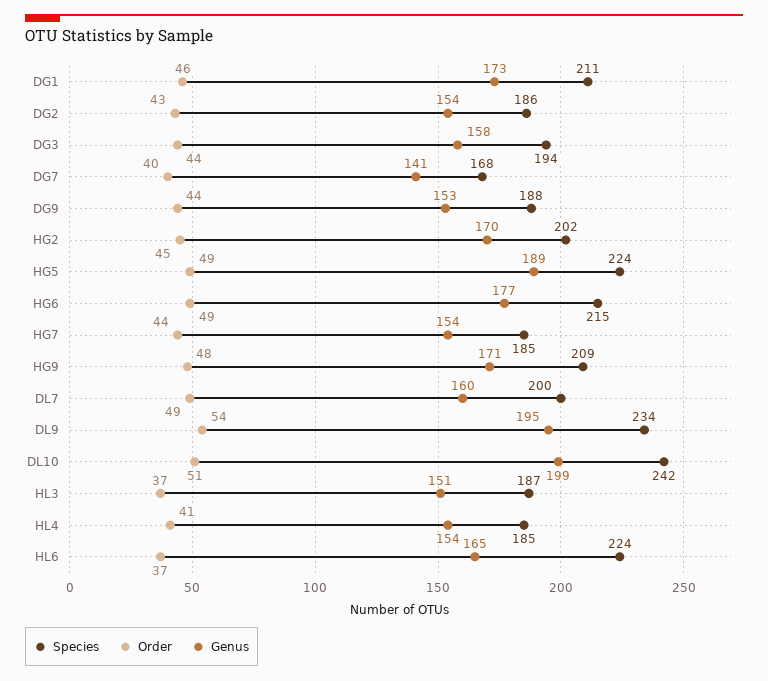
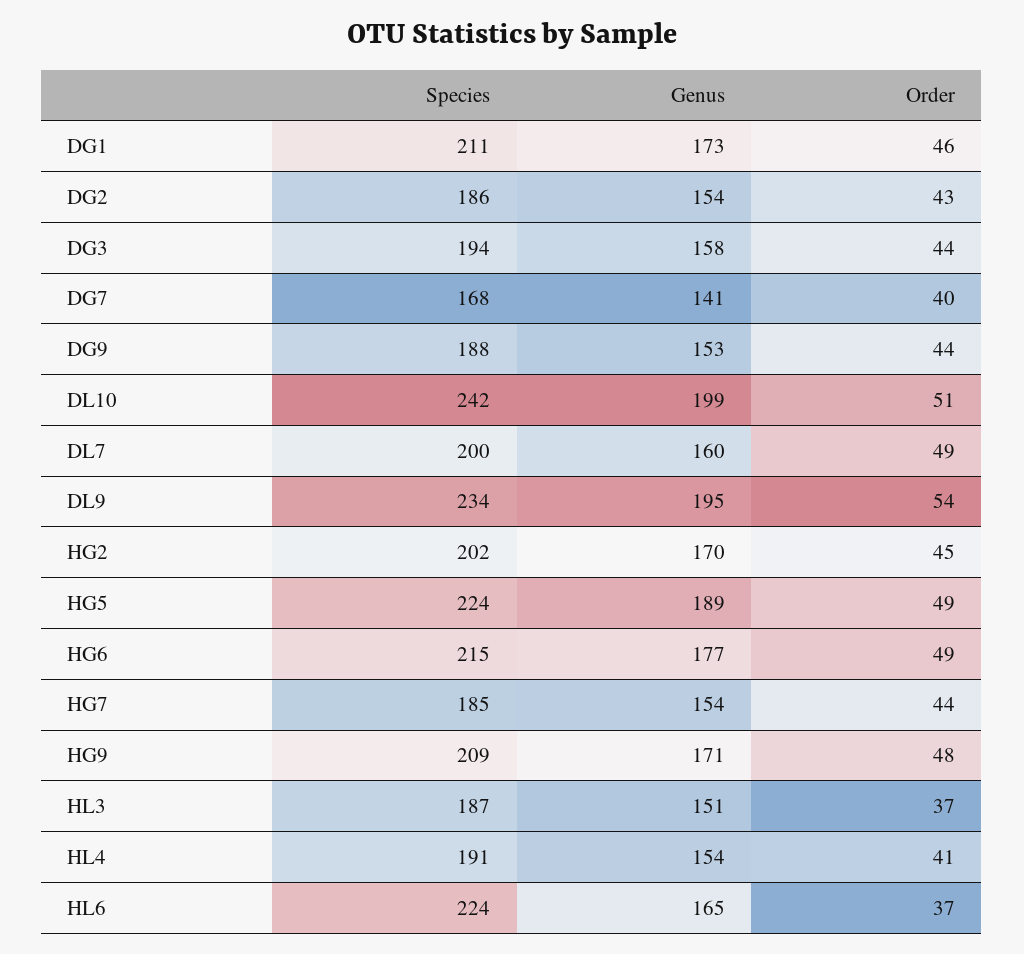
Species, HL4: 185 -> 191

